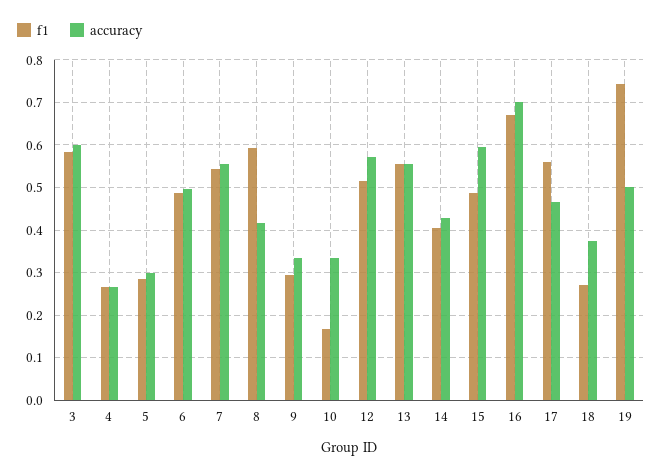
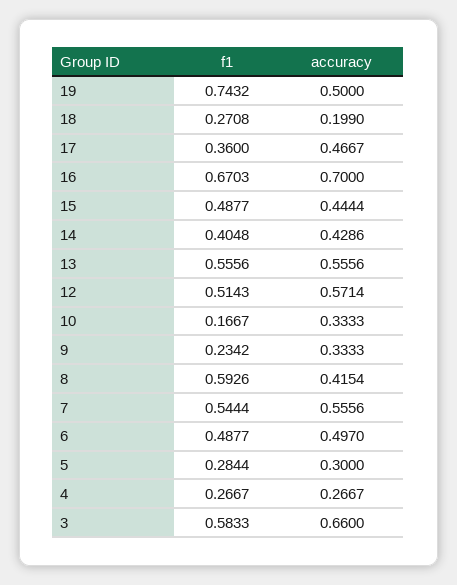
accuracy, 3: 0.6 -> 0.66
f1, 9: 0.3 -> 0.2342
accuracy, 15: 0.6 -> 0.4444
f1, 17: 0.56 -> 0.36
accuracy, 18: 0.38 -> 0.199

